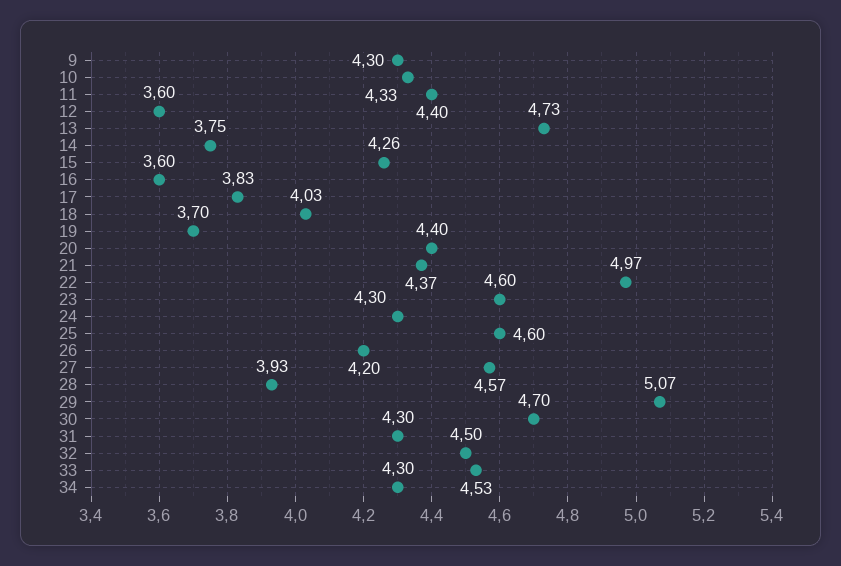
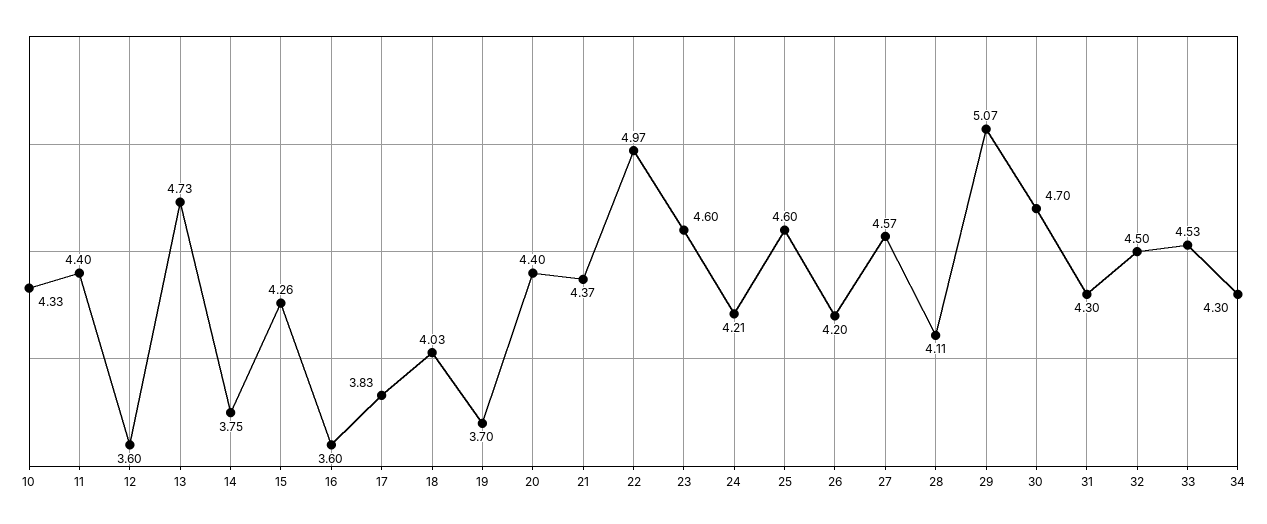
9: 4.3 -> none
24: 4.3 -> 4.21
28: 3.93 -> 4.11

